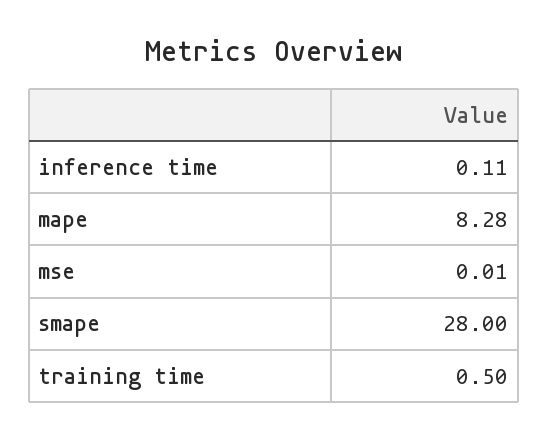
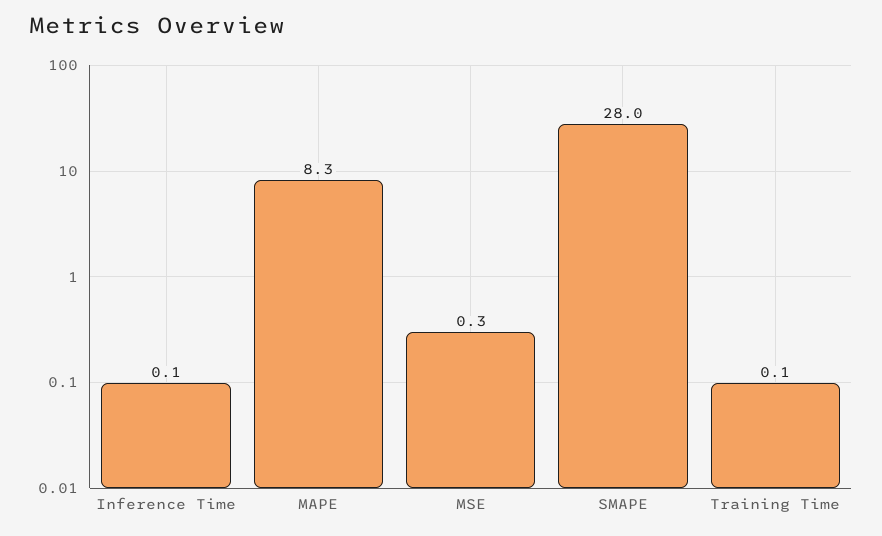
mse: 0.01 -> 0.3
training time: 0.5 -> 0.1

